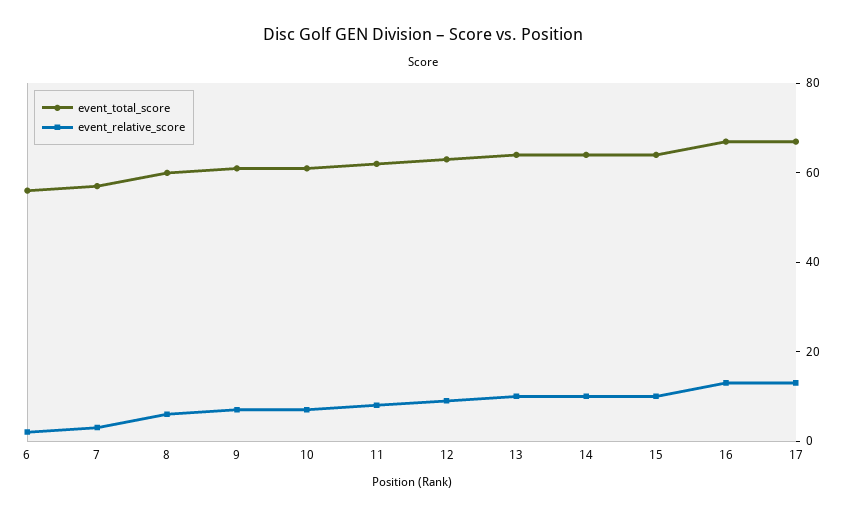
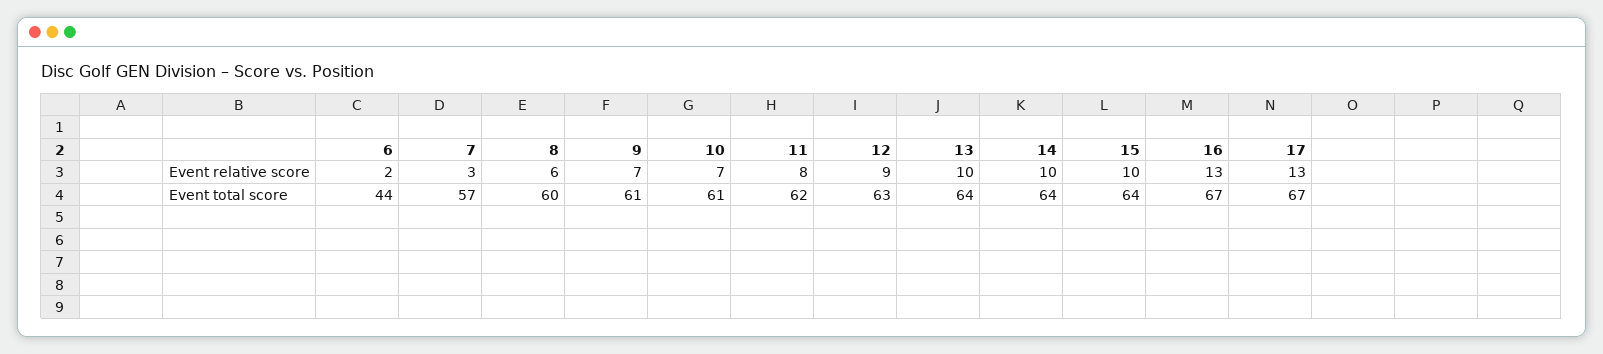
event_total_score, 6: 55 -> 44

